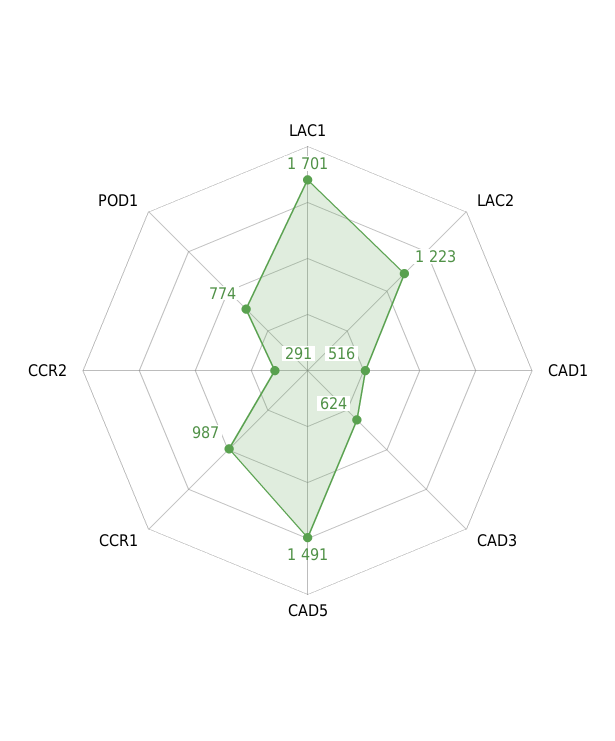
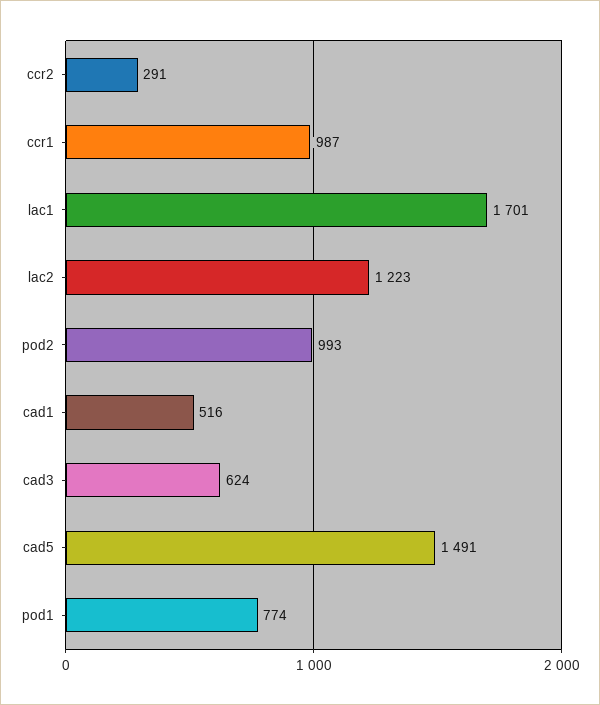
pod2: none -> 993

